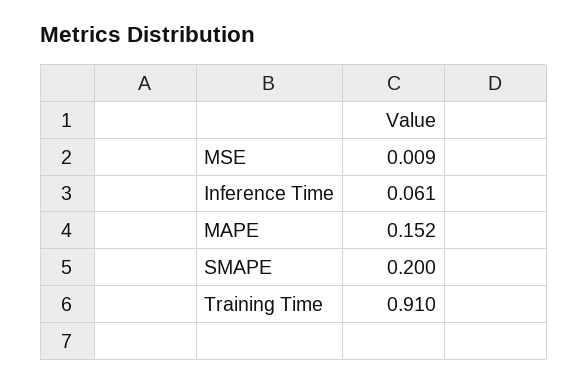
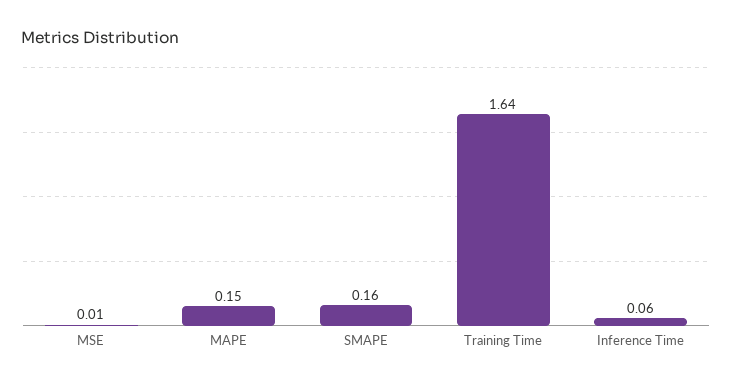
SMAPE: 0.2 -> 0.16
Training Time: 0.91 -> 1.64

